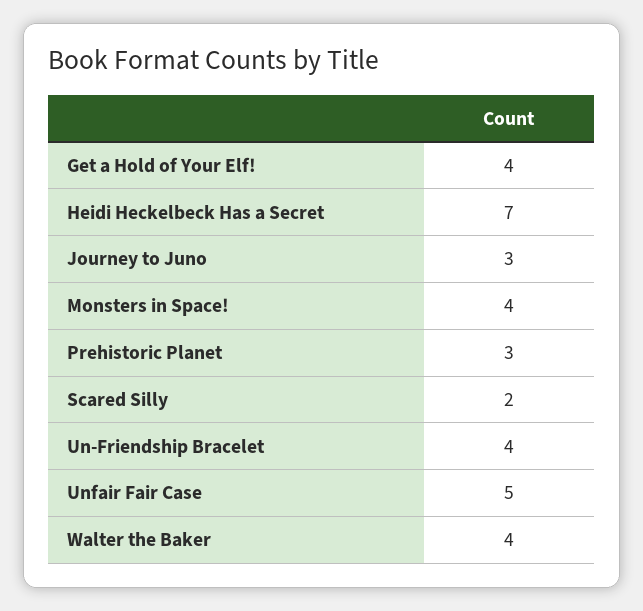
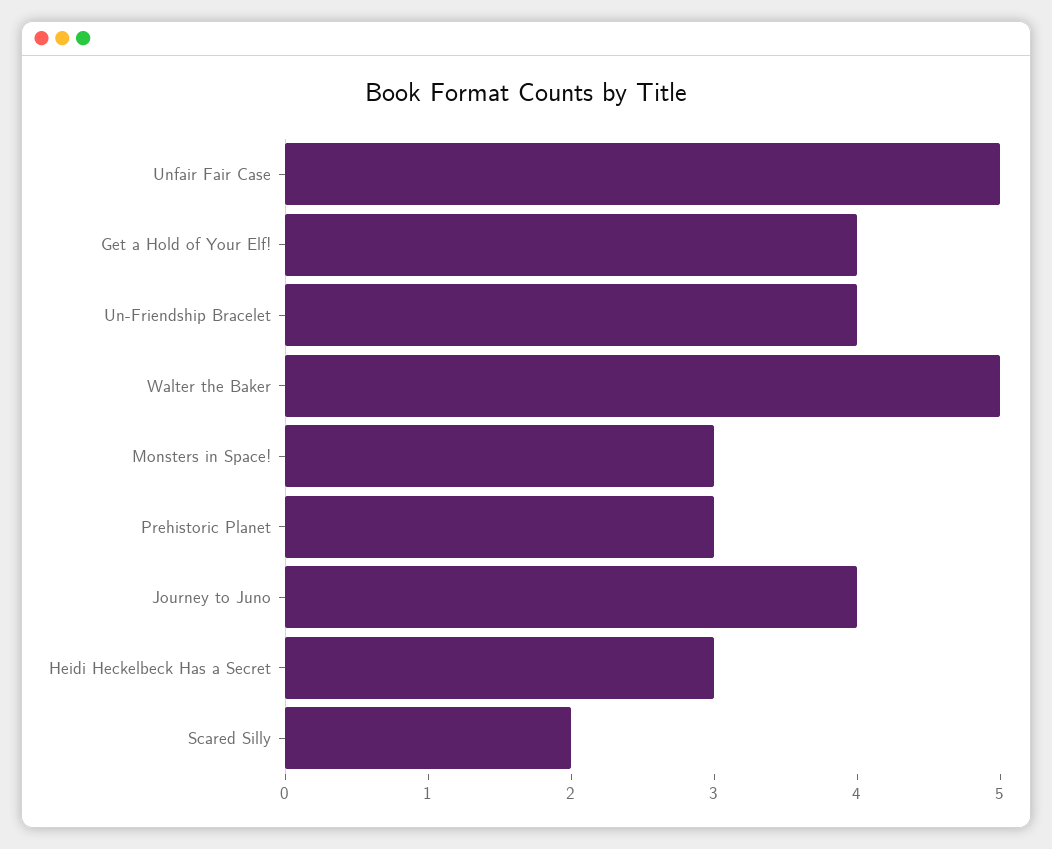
Heidi Heckelbeck Has a Secret: 7 -> 3
Journey to Juno: 3 -> 4
Monsters in Space!: 4 -> 3
Walter the Baker: 4 -> 5

